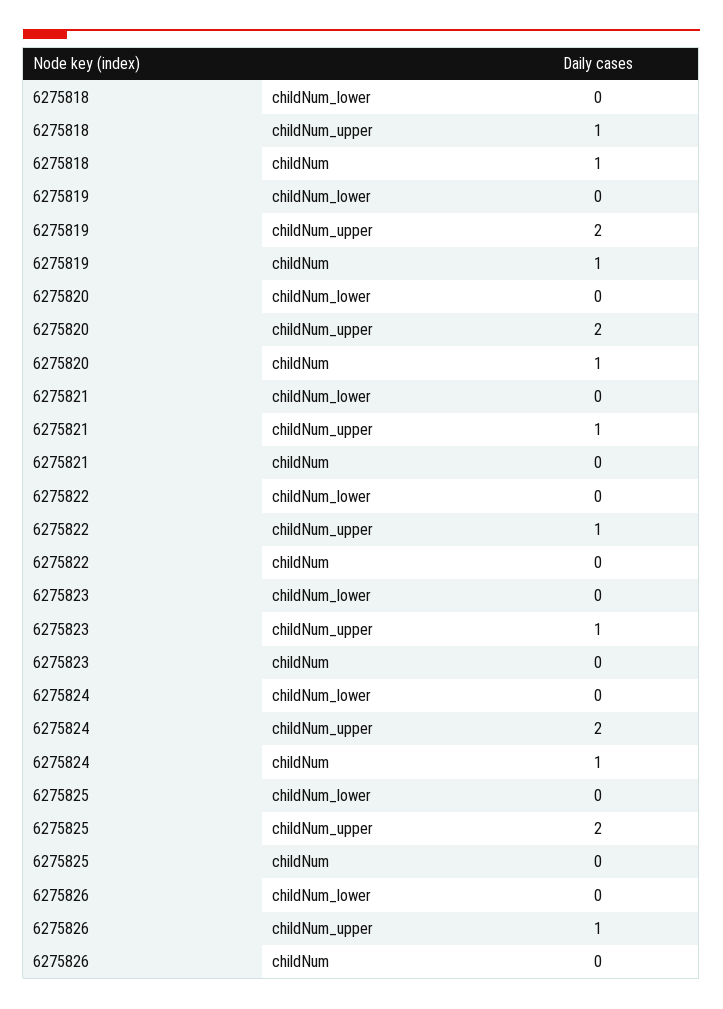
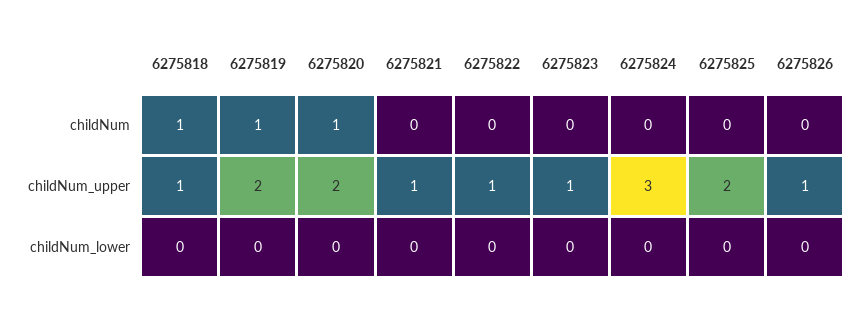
6275824, childNum_upper: 2 -> 3
6275824, childNum: 1 -> 0

